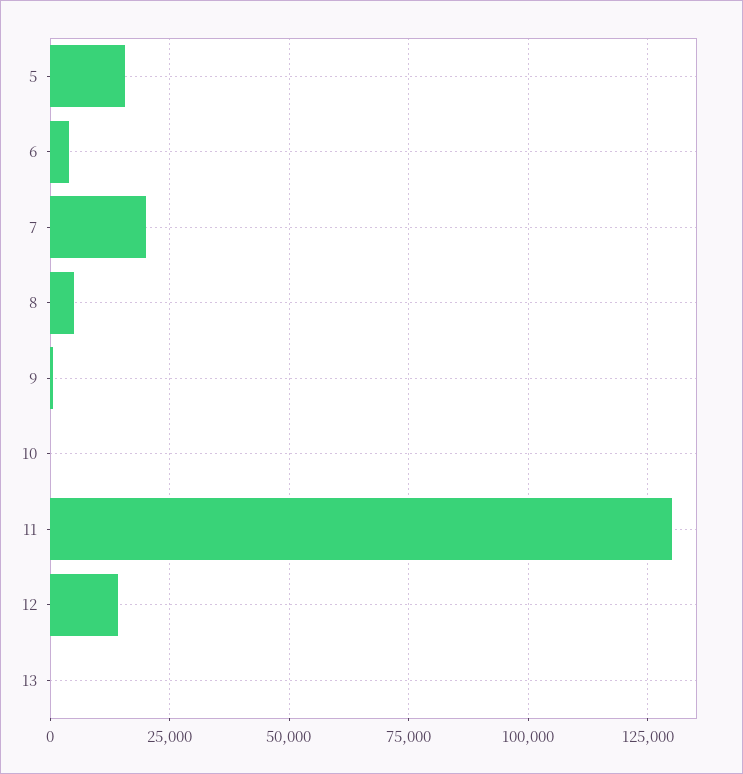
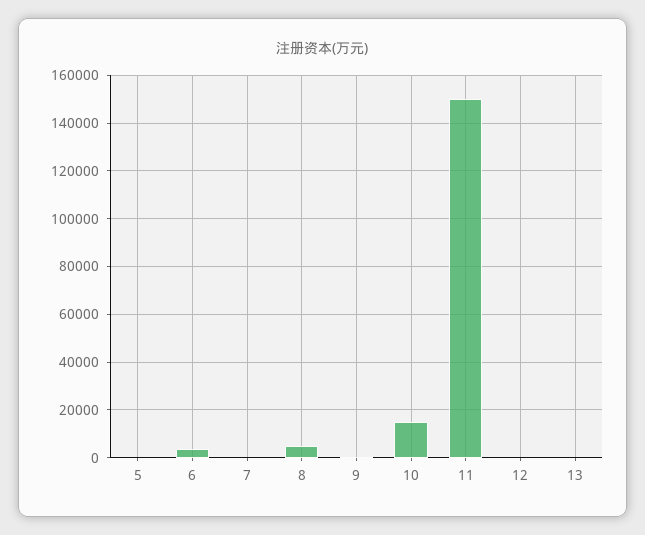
5: 15000 -> 0
7: 20000 -> 0
10: 0 -> 15000
11: 130000 -> 150000
12: 15000 -> 0

